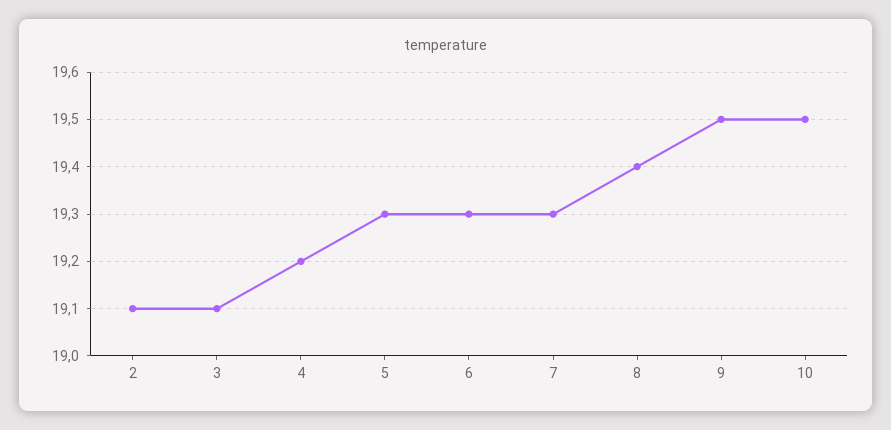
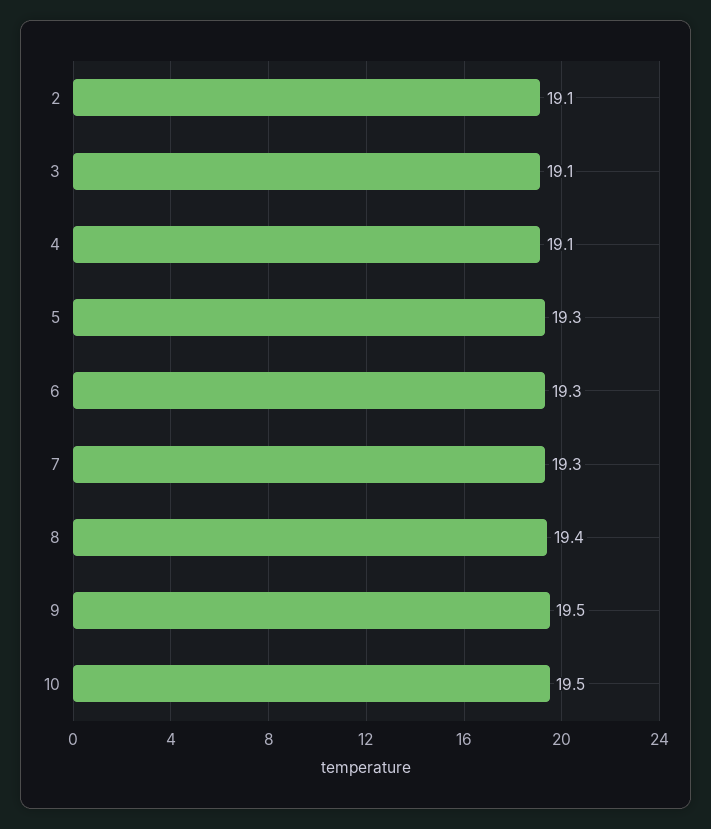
4: 19.2 -> 19.1

